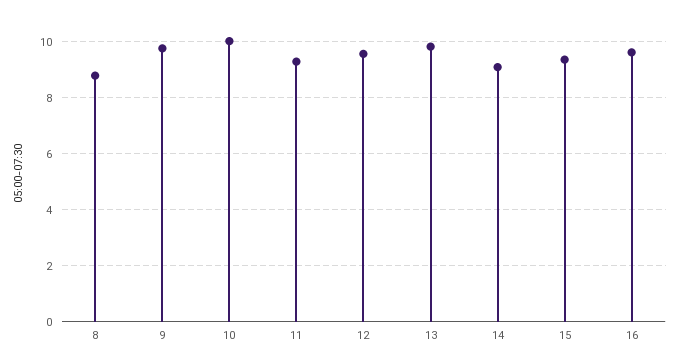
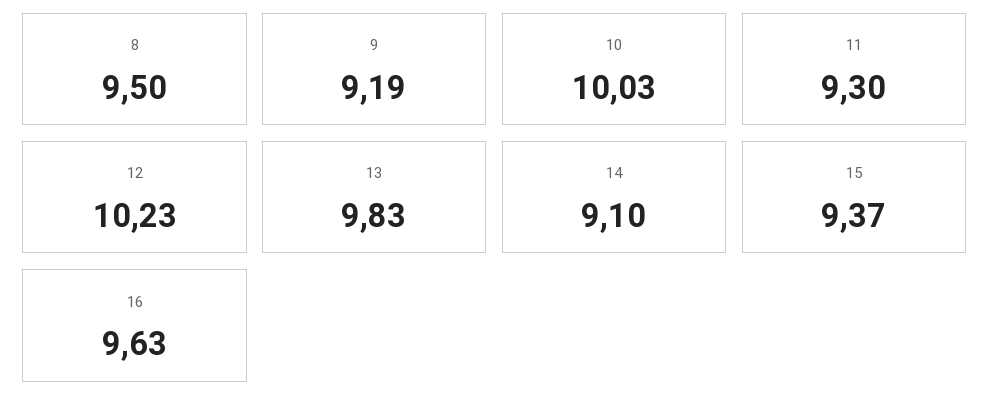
8: 8.75 -> 9.5
9: 9.75 -> 9.19
12: 9.5 -> 10.23

